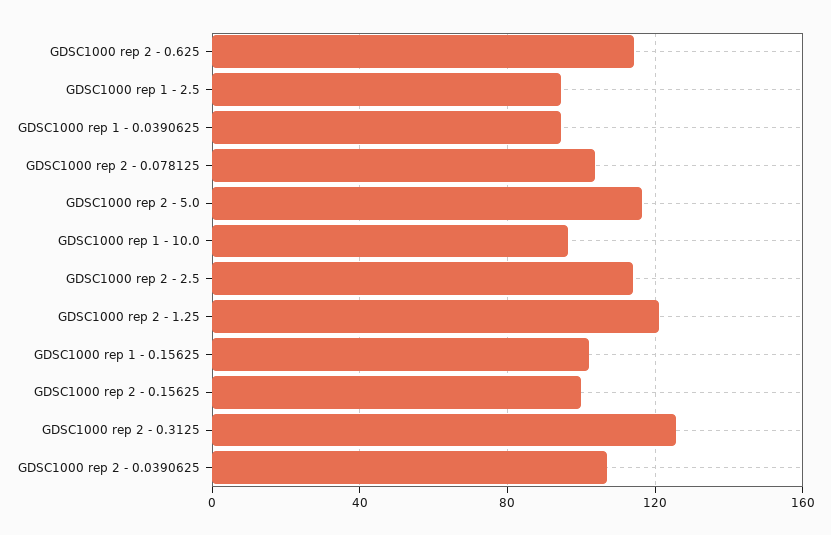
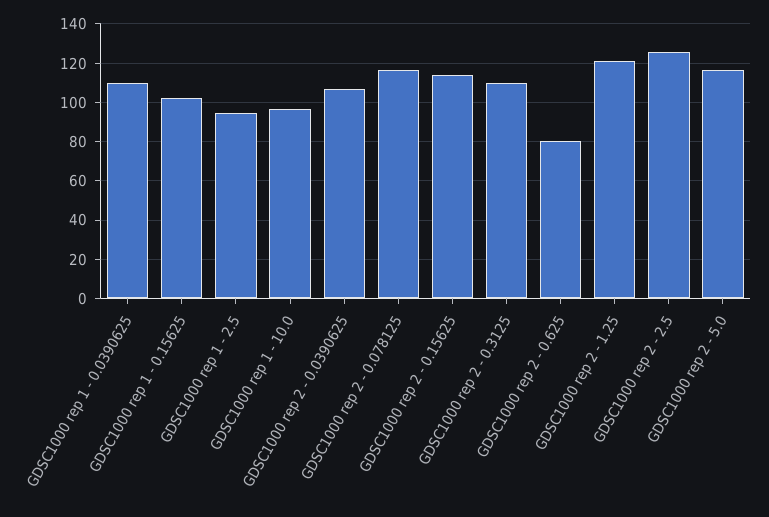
GDSC1000 rep 2 - 0.625: 115 -> 80
GDSC1000 rep 1 - 0.0390625: 95 -> 110
GDSC1000 rep 2 - 0.078125: 105 -> 115
GDSC1000 rep 2 - 2.5: 115 -> 125
GDSC1000 rep 2 - 0.15625: 100 -> 115
GDSC1000 rep 2 - 0.3125: 125 -> 110

